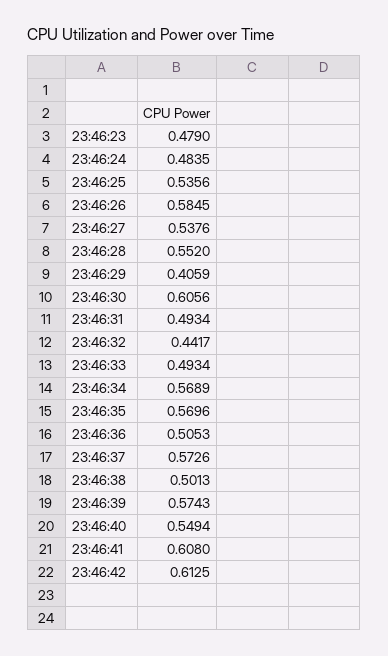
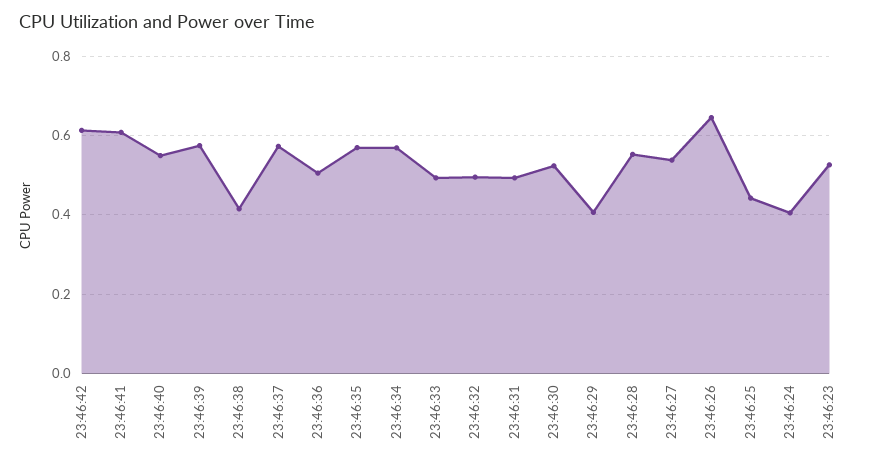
23:46:23: 0.479 -> 0.52
23:46:24: 0.4835 -> 0.4
23:46:25: 0.5356 -> 0.44
23:46:26: 0.5845 -> 0.64
23:46:30: 0.6056 -> 0.52
23:46:32: 0.4417 -> 0.5
23:46:38: 0.5013 -> 0.42

